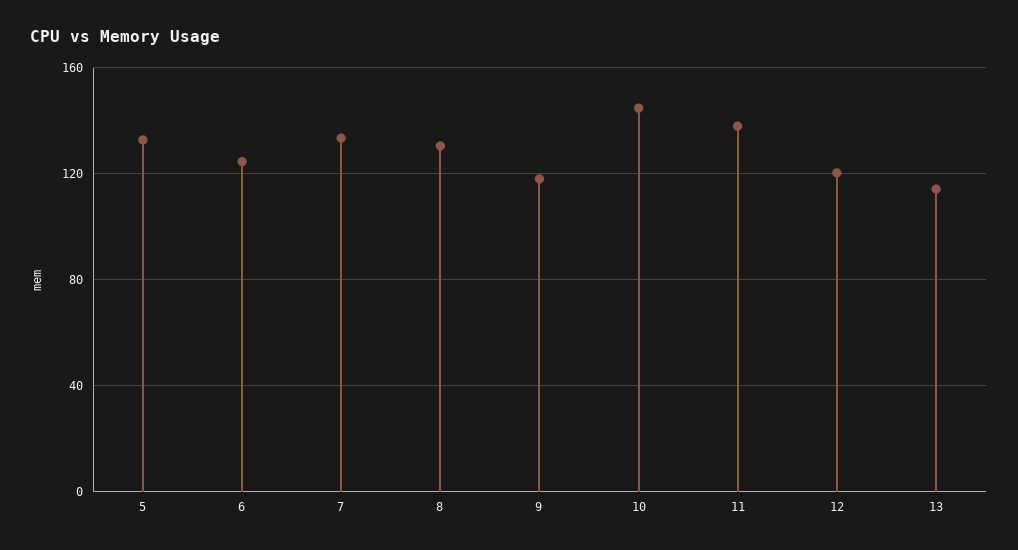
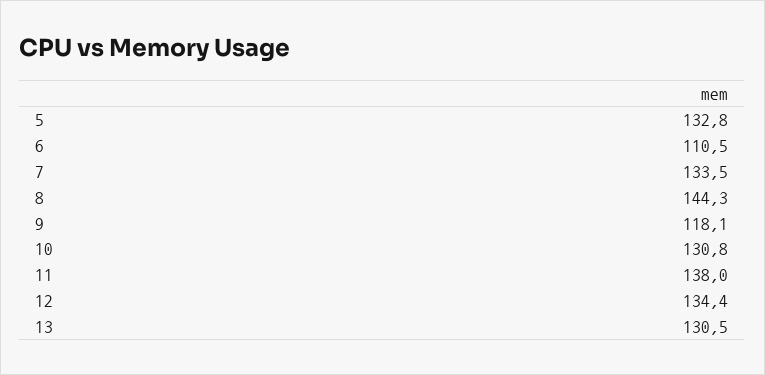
6: 125 -> 110.5
8: 130 -> 144.3
10: 145 -> 130.8
12: 120 -> 134.4
13: 115 -> 130.5

